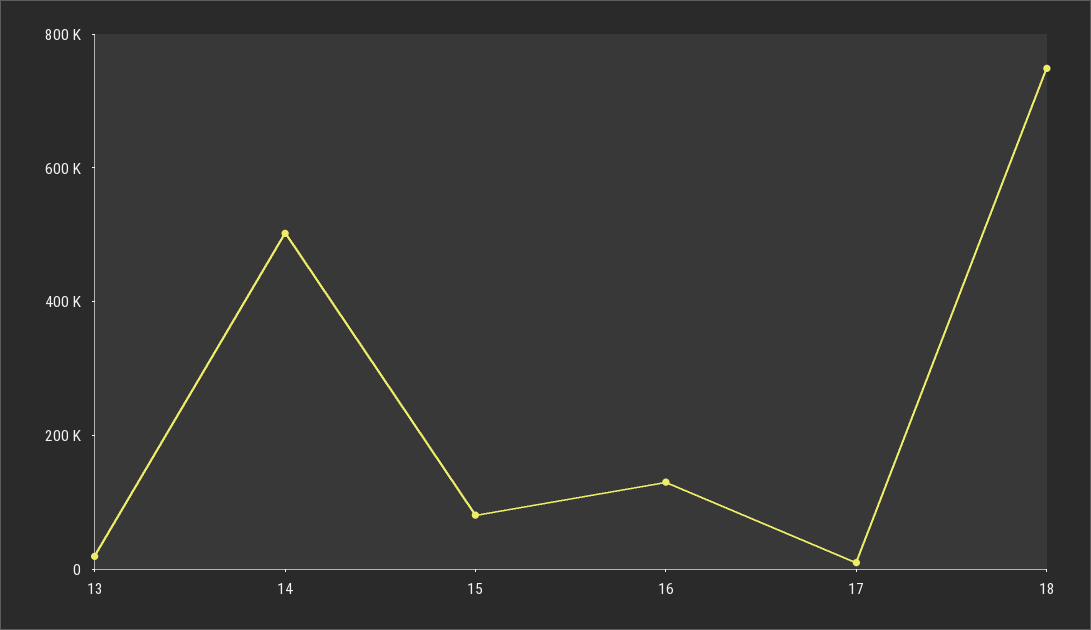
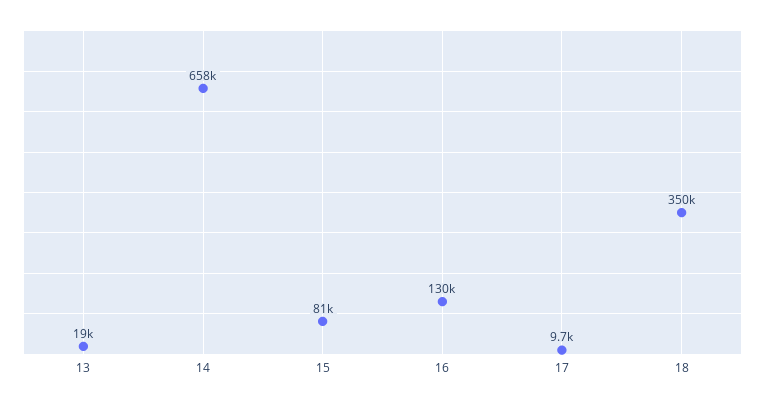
14: 500000 -> 658000
18: 750000 -> 350000

